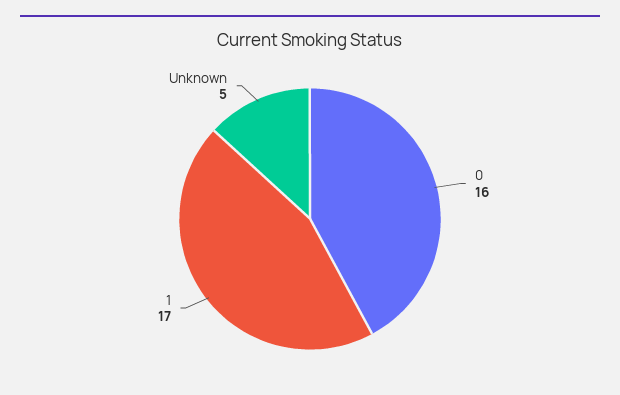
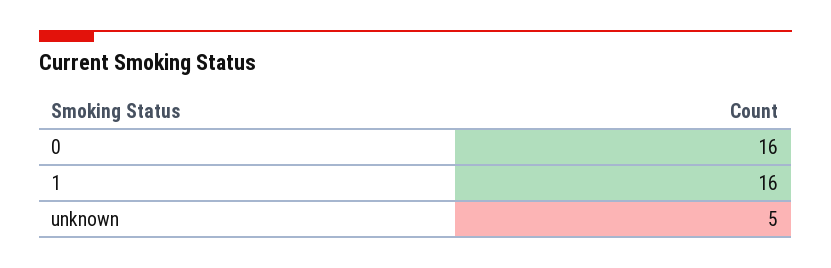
1: 17 -> 16

